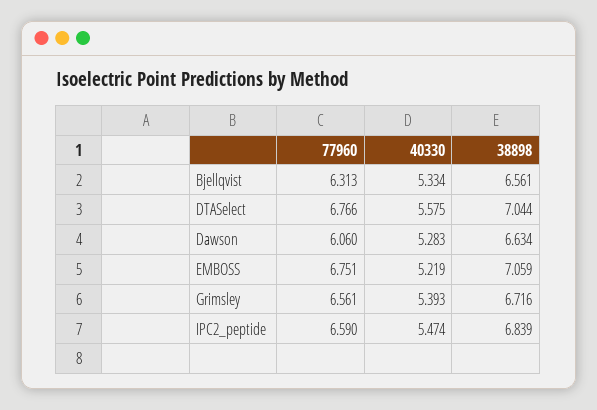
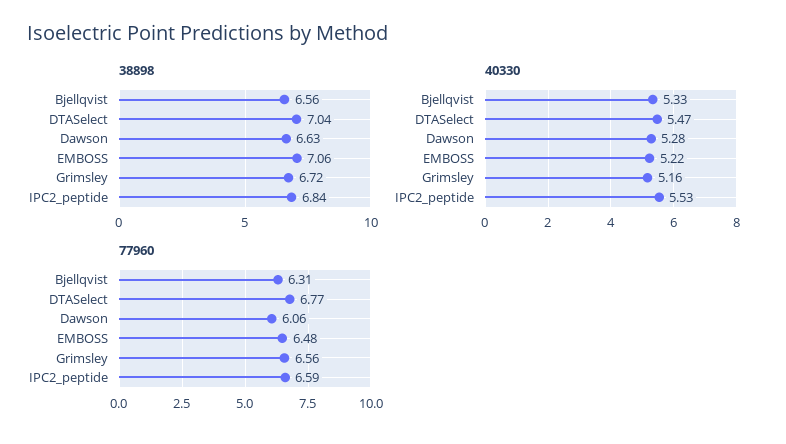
40330, DTASelect: 5.575 -> 5.47
77960, EMBOSS: 6.751 -> 6.48
40330, Grimsley: 5.393 -> 5.16
40330, IPC2_peptide: 5.474 -> 5.53

